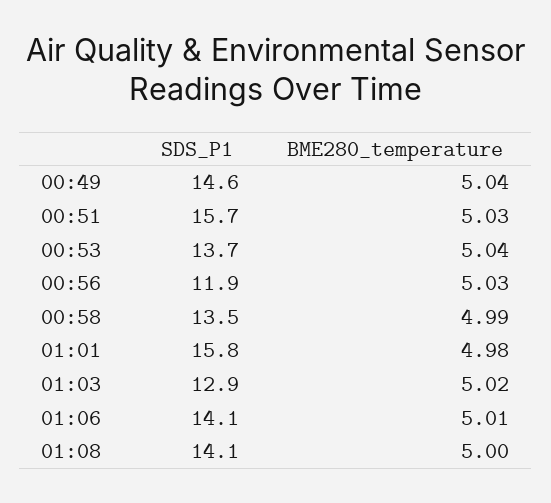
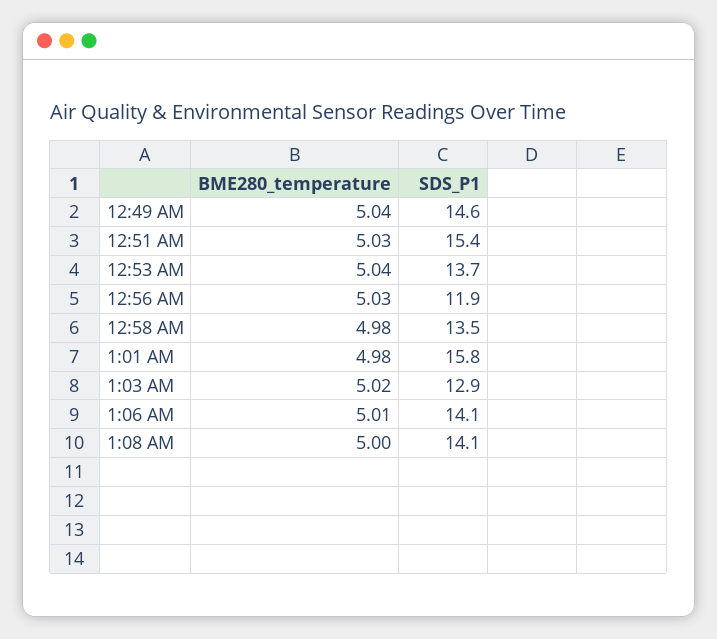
SDS_P1, 00:51: 15.7 -> 15.4
BME280_temperature, 00:58: 4.99 -> 4.98

